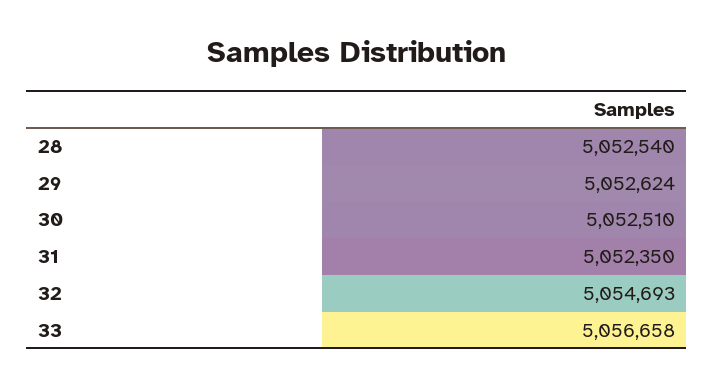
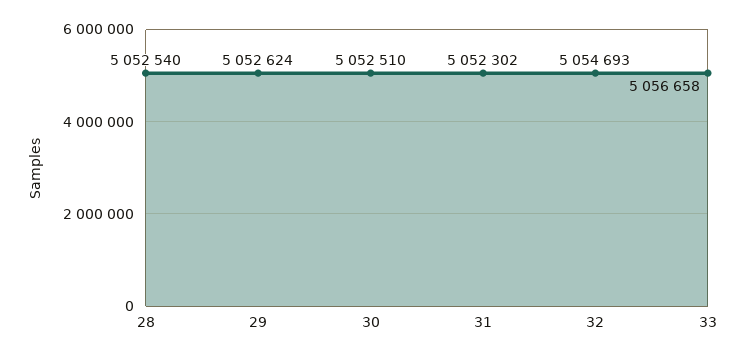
31: 5052350 -> 5052302

